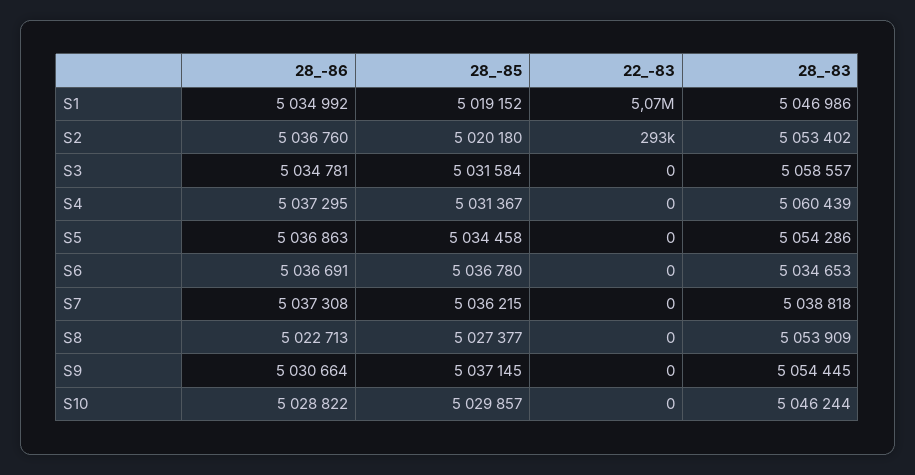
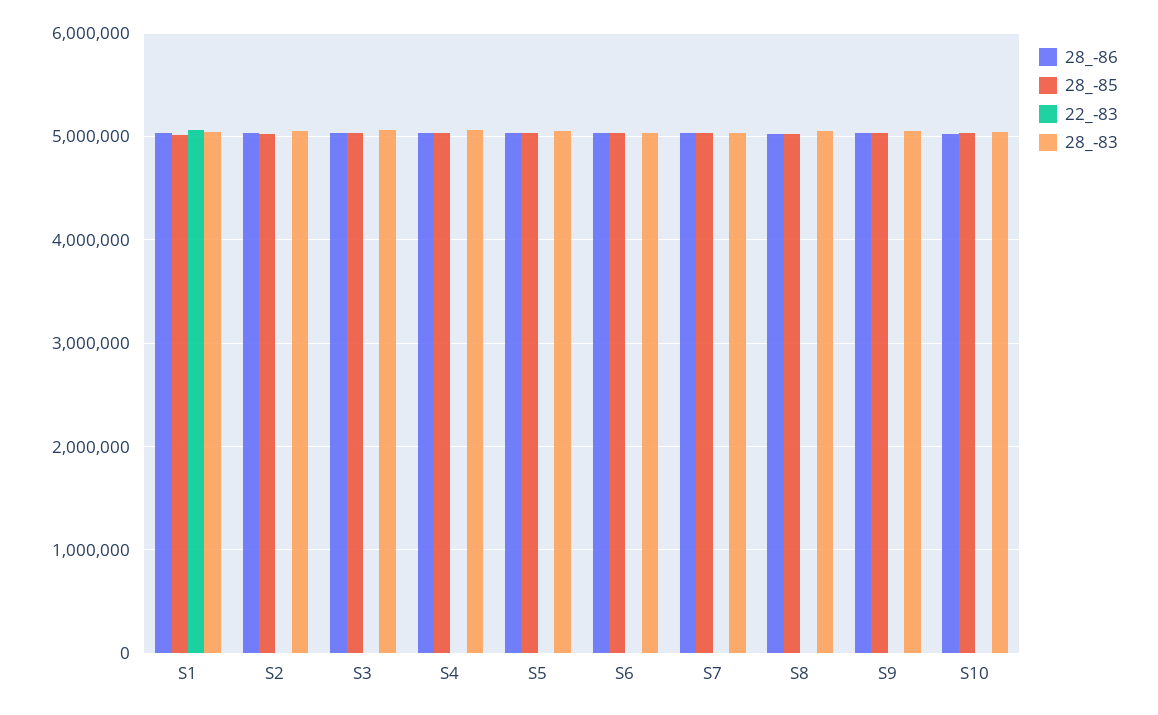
22_-83, S2: 293000 -> 0

